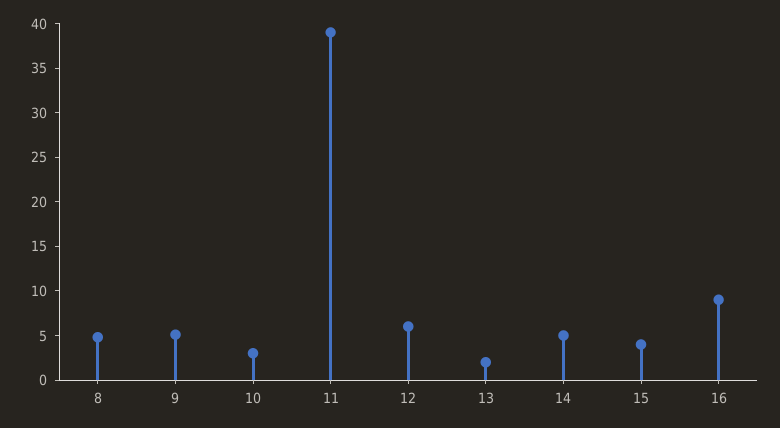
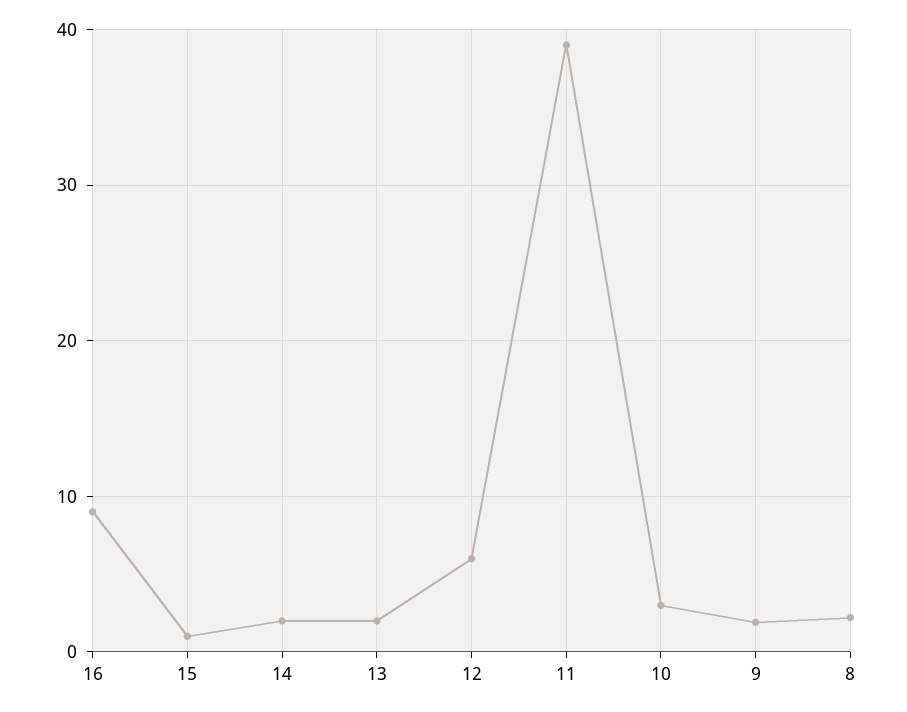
8: 5 -> 2
9: 5 -> 2
14: 5 -> 2
15: 4 -> 1

